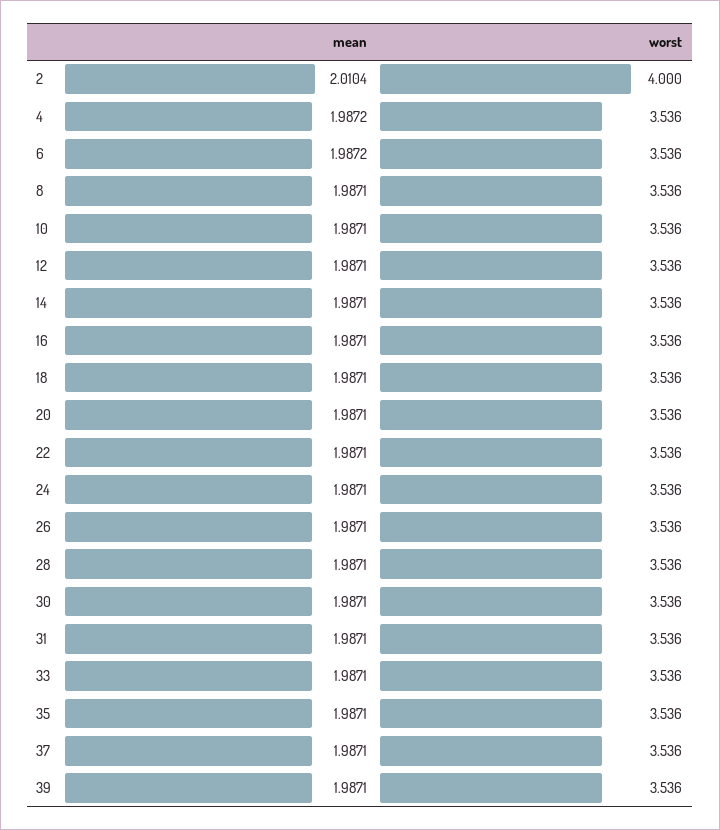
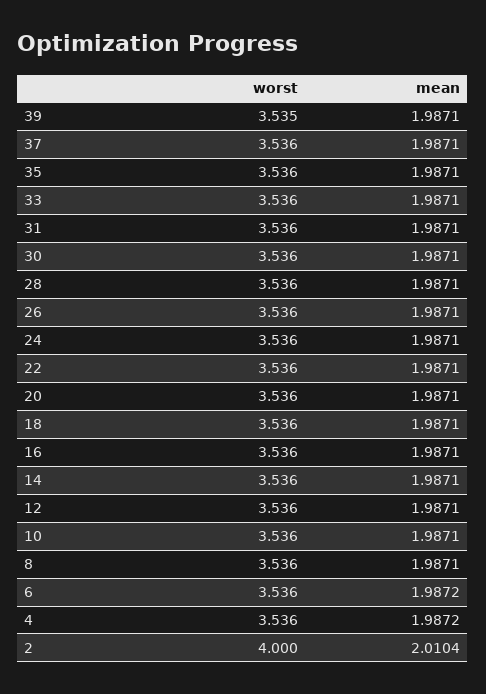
worst, 39: 3.536 -> 3.535

